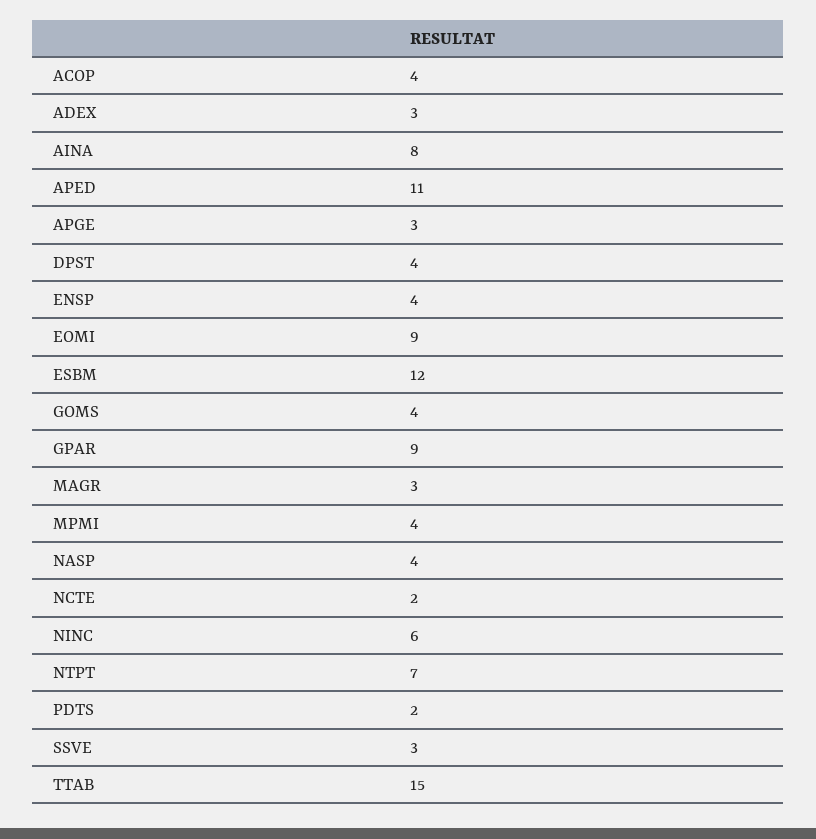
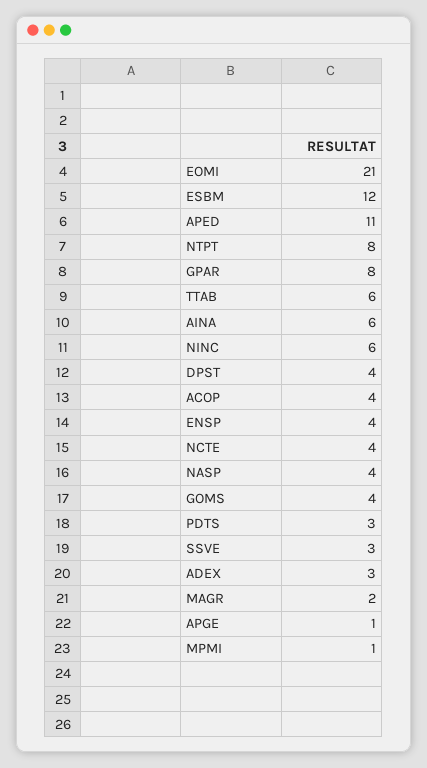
AINA: 8 -> 6
APGE: 3 -> 1
EOMI: 9 -> 21
GPAR: 9 -> 8
MAGR: 3 -> 2
MPMI: 4 -> 1
NCTE: 2 -> 4
NTPT: 7 -> 8
PDTS: 2 -> 3
TTAB: 15 -> 6

